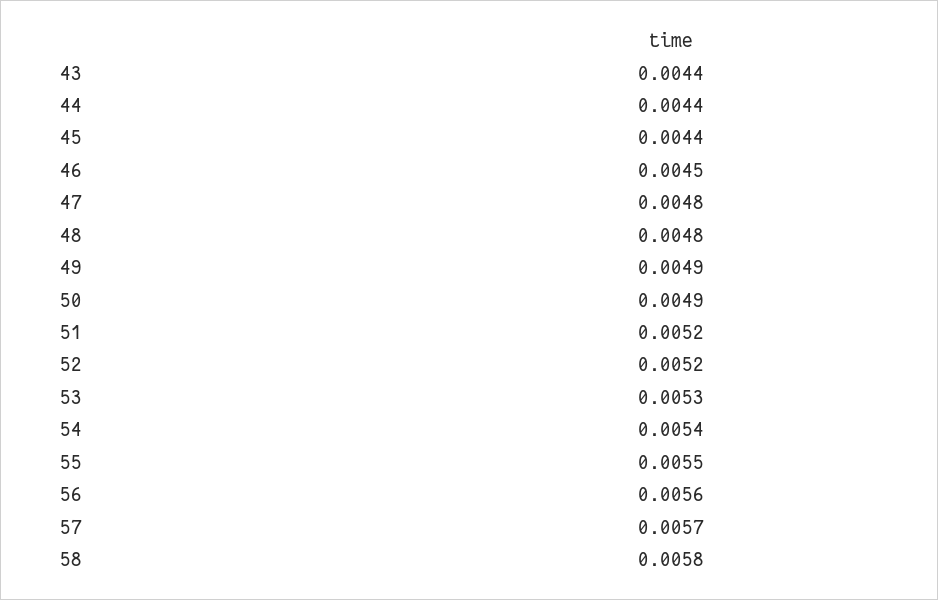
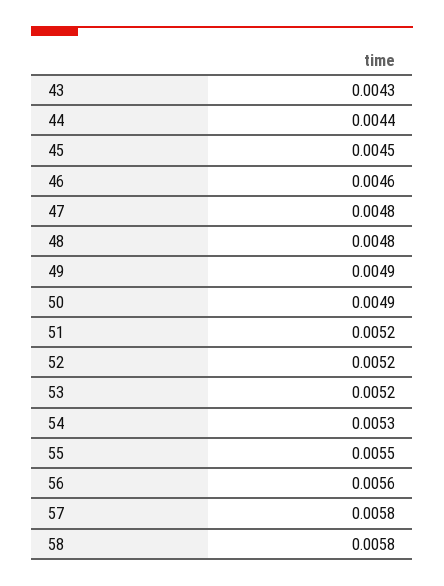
43: 0.0044 -> 0.0043
45: 0.0044 -> 0.0045
46: 0.0045 -> 0.0046
53: 0.0053 -> 0.0052
54: 0.0054 -> 0.0053
57: 0.0057 -> 0.0058

